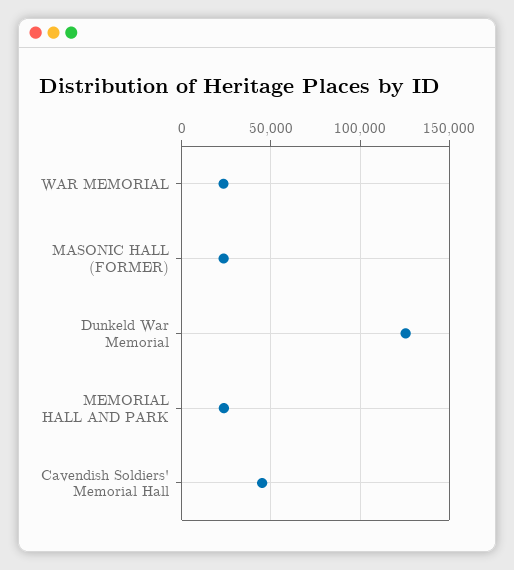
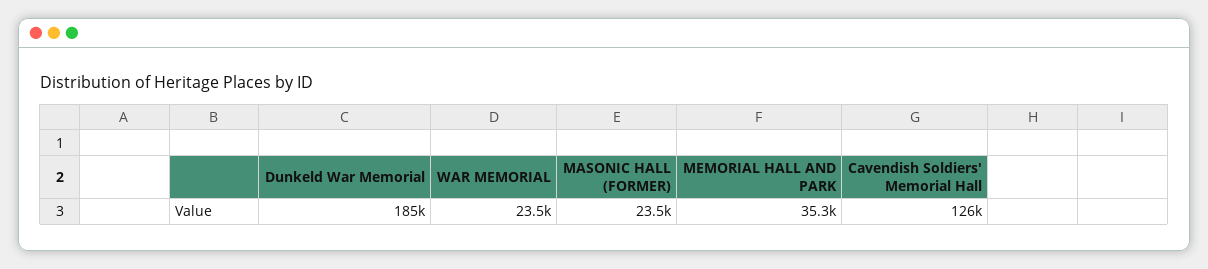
Dunkeld War Memorial: 125000 -> 185000
MEMORIAL HALL AND PARK: 25000 -> 35300
Cavendish Soldiers' Memorial Hall: 45000 -> 126000

